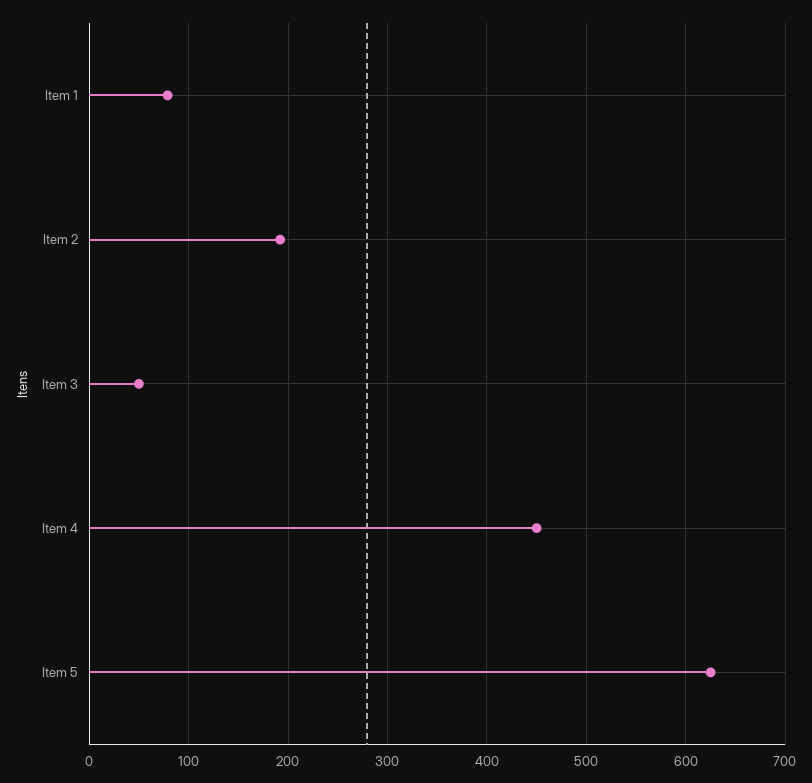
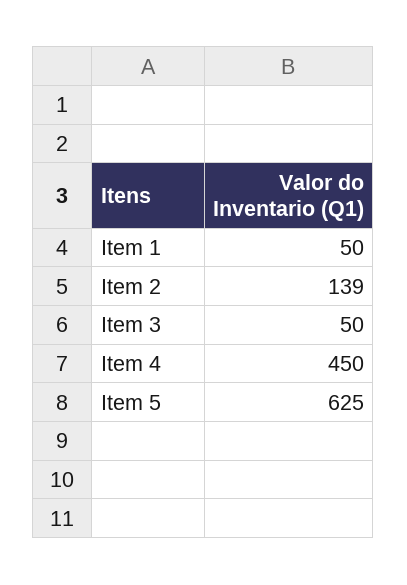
Item 1: 80 -> 50
Item 2: 190 -> 139

